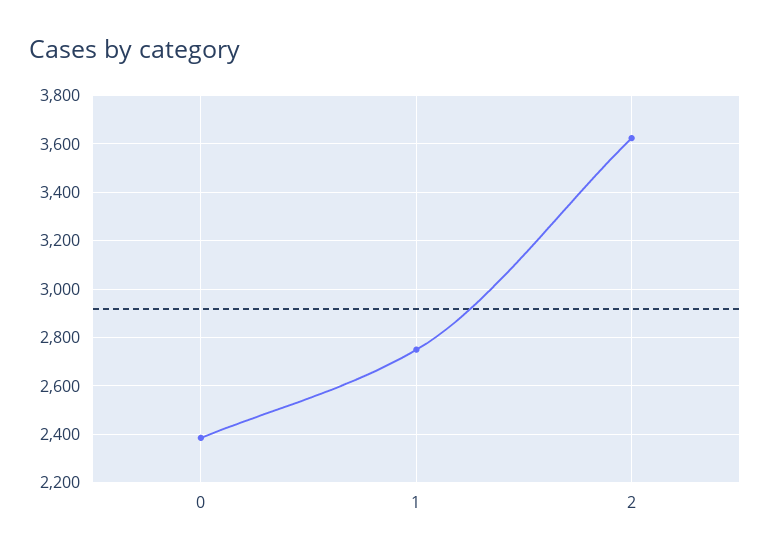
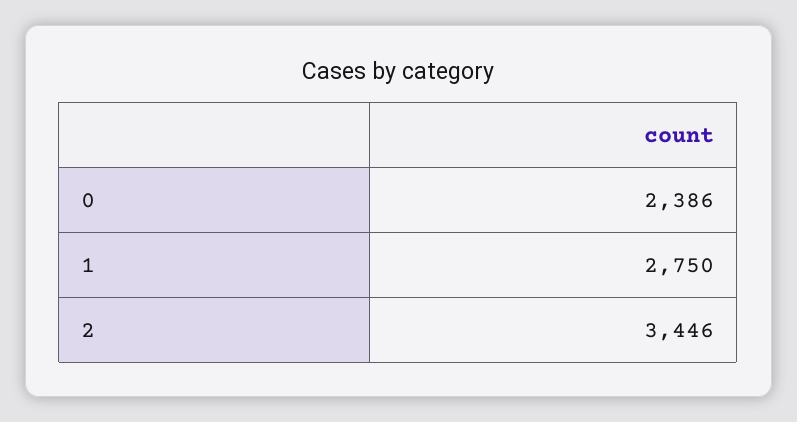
2: 3625 -> 3446

